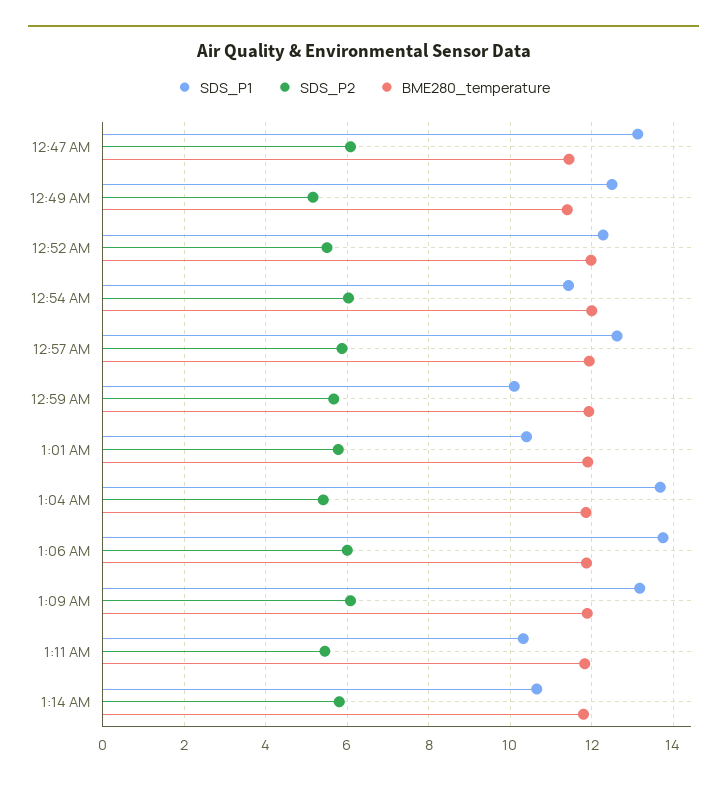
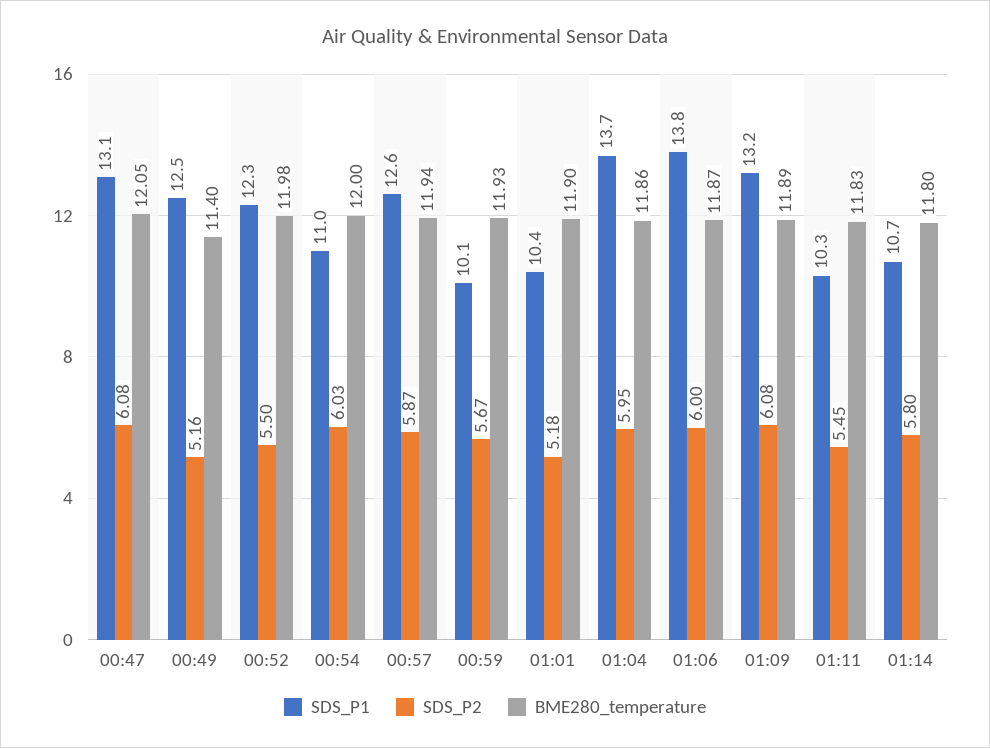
BME280_temperature, 12:47 AM: 11.4 -> 12.05
SDS_P1, 12:54 AM: 11.4 -> 11
SDS_P2, 1:01 AM: 5.8 -> 5.18
SDS_P2, 1:04 AM: 5.4 -> 5.95

